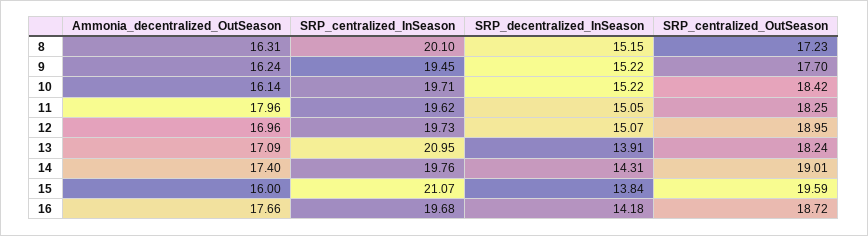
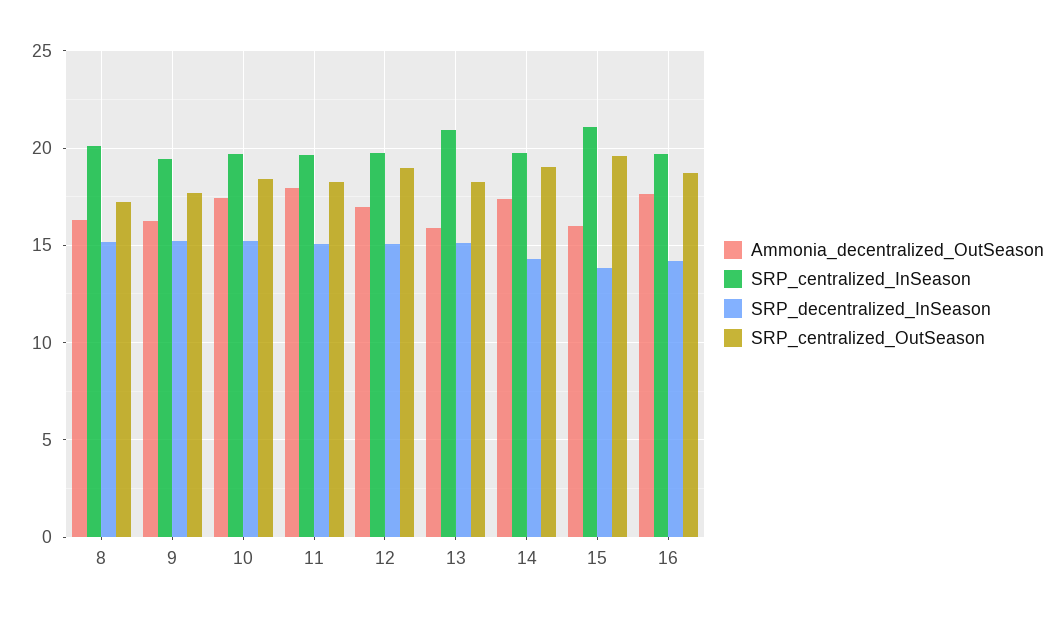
Ammonia_decentralized_OutSeason, 10: 16.14 -> 17.5
Ammonia_decentralized_OutSeason, 13: 17.09 -> 16
SRP_decentralized_InSeason, 13: 13.91 -> 15

